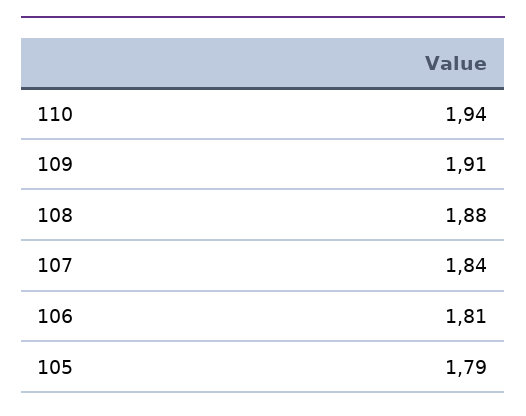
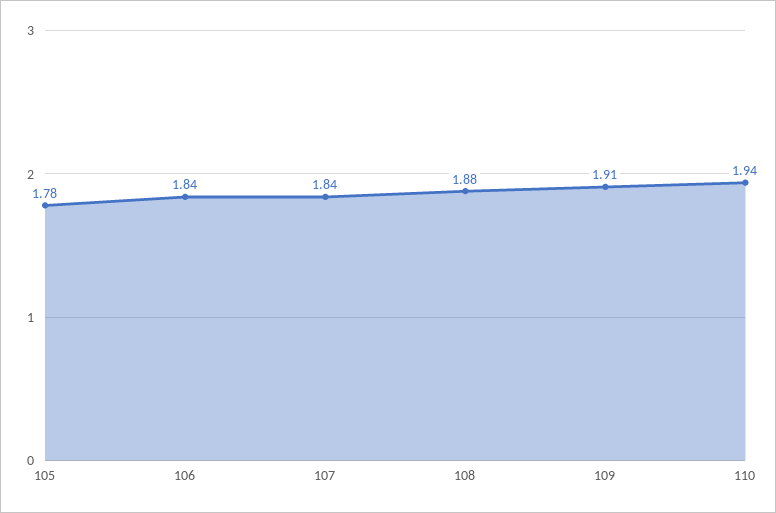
106: 1.81 -> 1.84
105: 1.79 -> 1.78

